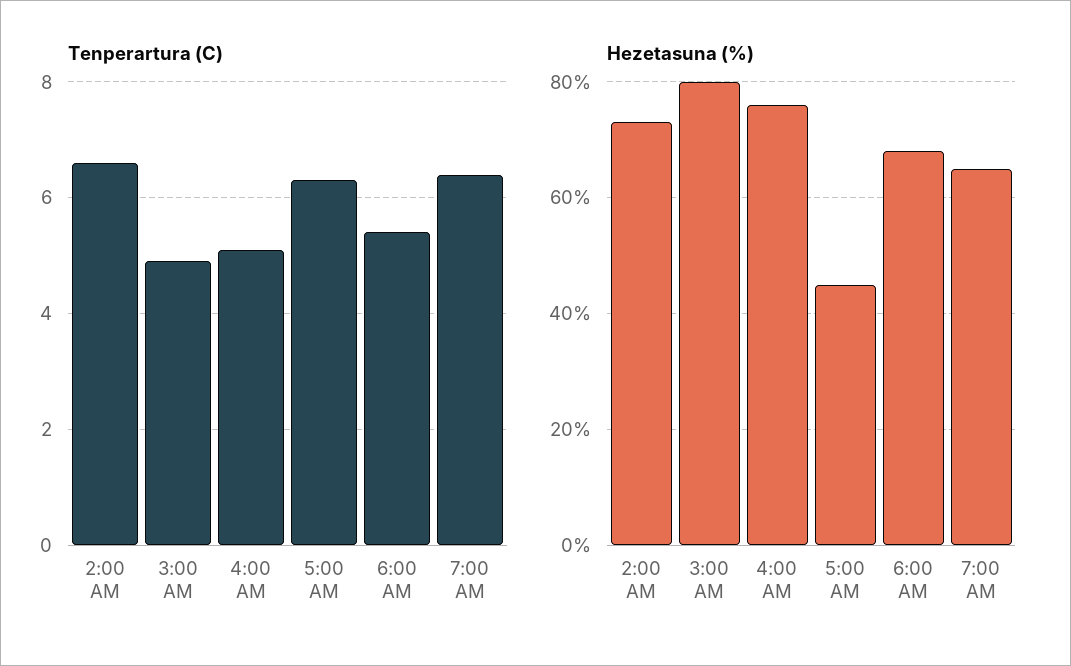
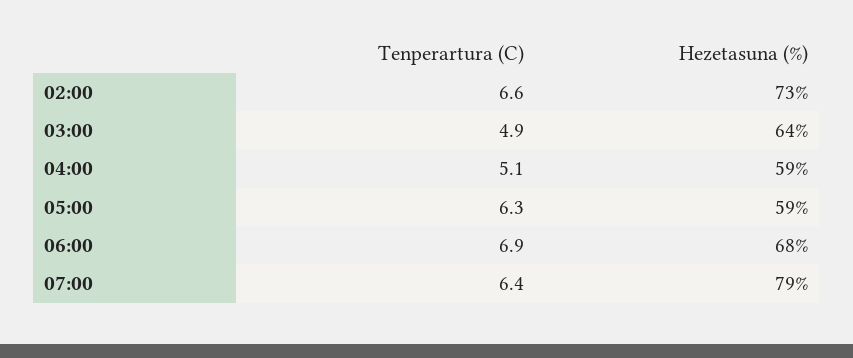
Tenperartura (C), 6:00 AM: 5.5 -> 6.9
Hezetasuna (%), 3:00 AM: 80 -> 64
Hezetasuna (%), 4:00 AM: 75 -> 59
Hezetasuna (%), 5:00 AM: 45 -> 59
Hezetasuna (%), 7:00 AM: 65 -> 79

